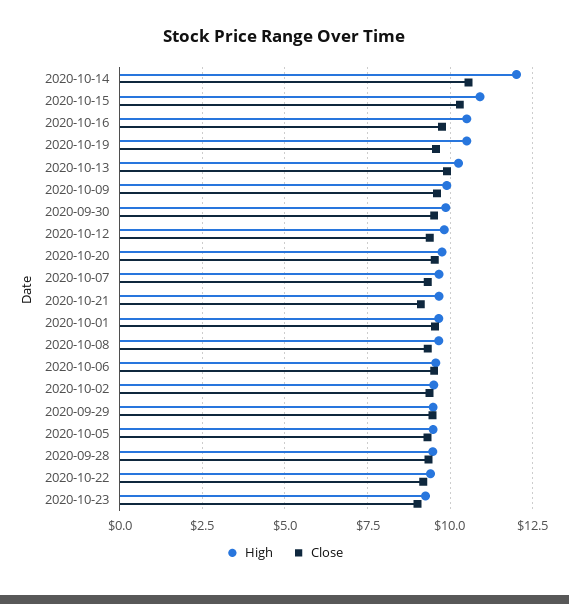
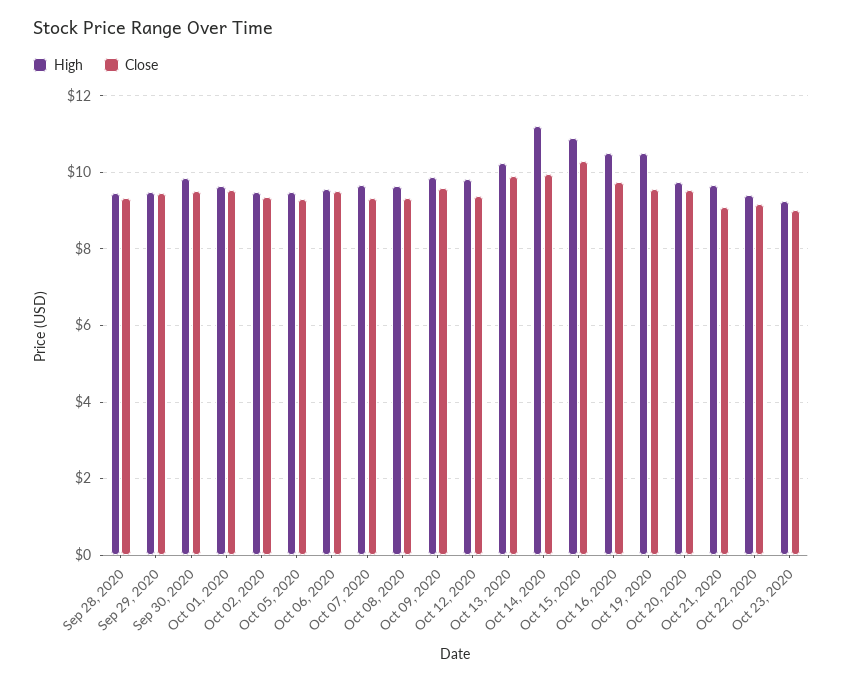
High, 2020-10-14: 12 -> 11.2
Close, 2020-10-14: 10.5 -> 10

